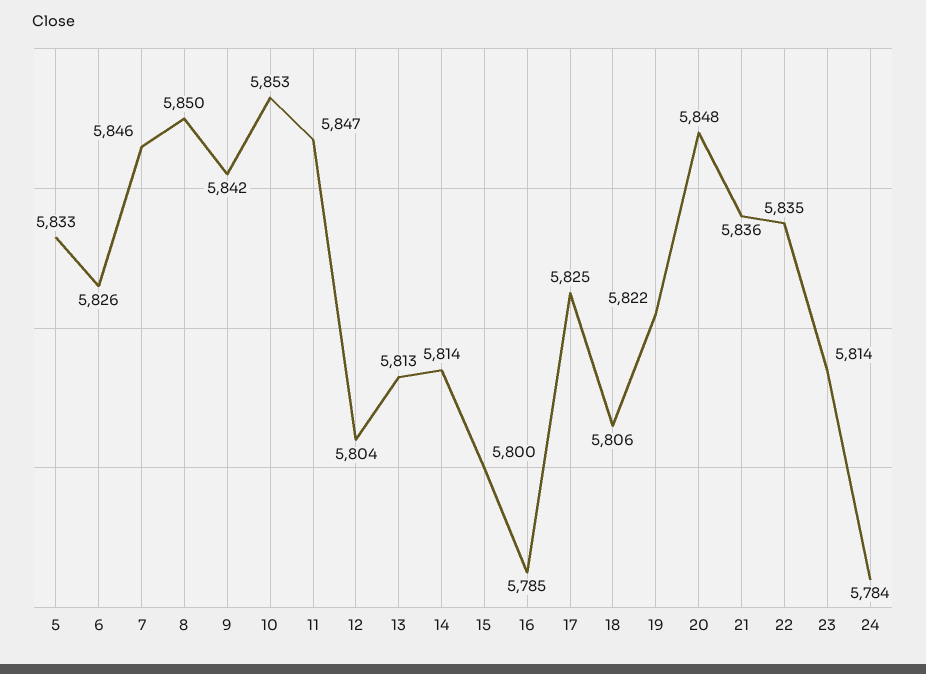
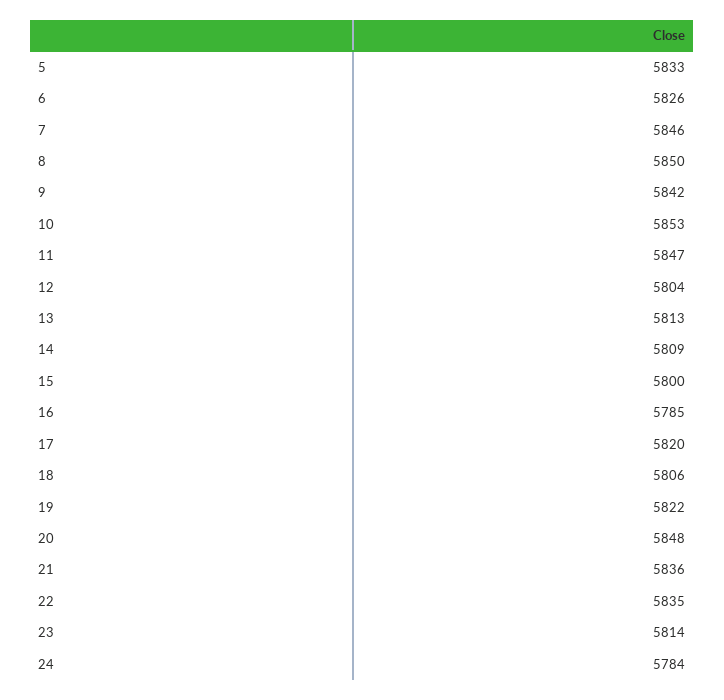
14: 5814 -> 5809
17: 5825 -> 5820

